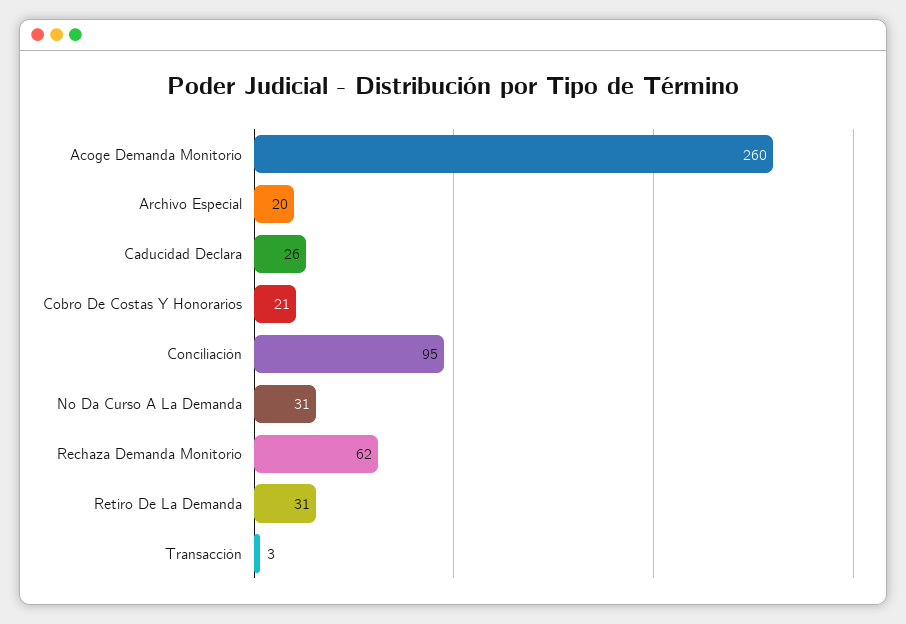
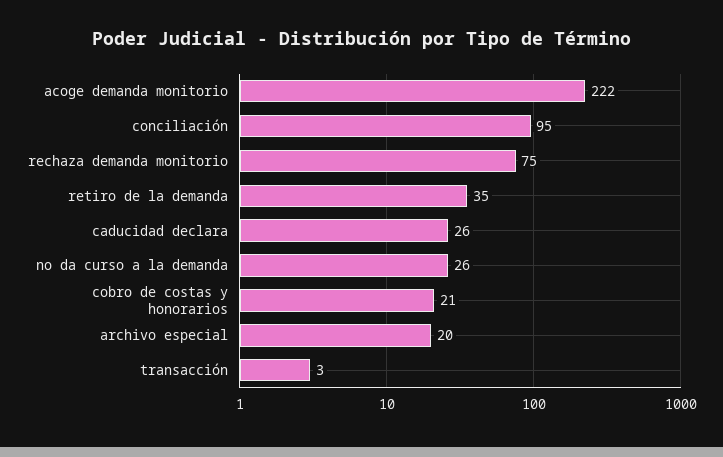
Acoge Demanda Monitorio: 260 -> 222
No Da Curso A La Demanda: 31 -> 26
Rechaza Demanda Monitorio: 62 -> 75
Retiro De La Demanda: 31 -> 35

